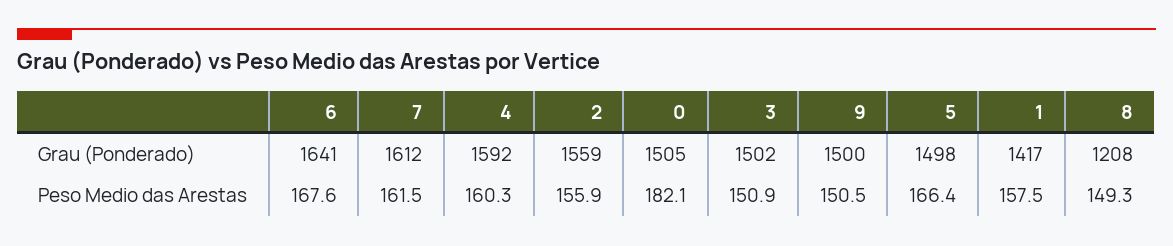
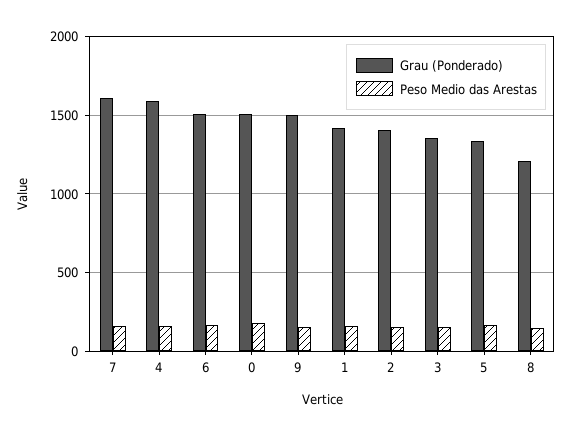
Grau (Ponderado), 6: 1641 -> 1500
Grau (Ponderado), 2: 1559 -> 1400
Grau (Ponderado), 3: 1502 -> 1350
Grau (Ponderado), 5: 1498 -> 1350

